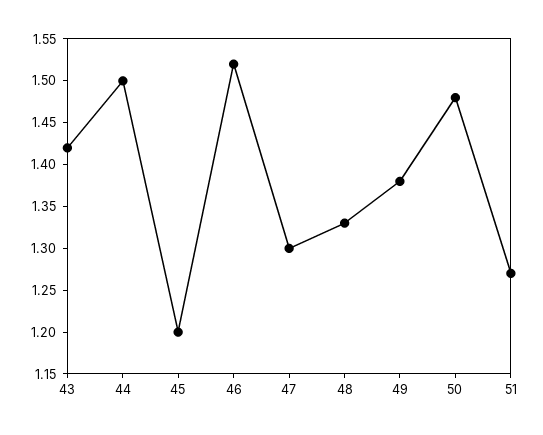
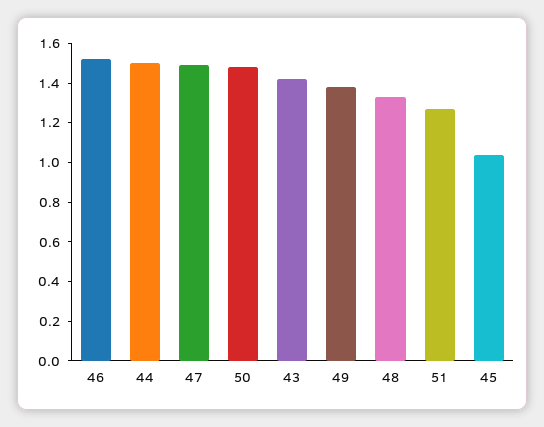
45: 1.2 -> 1.05
47: 1.3 -> 1.5

